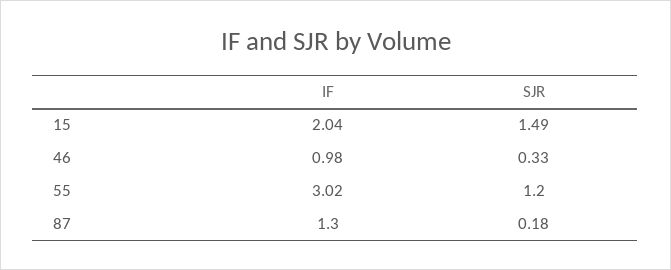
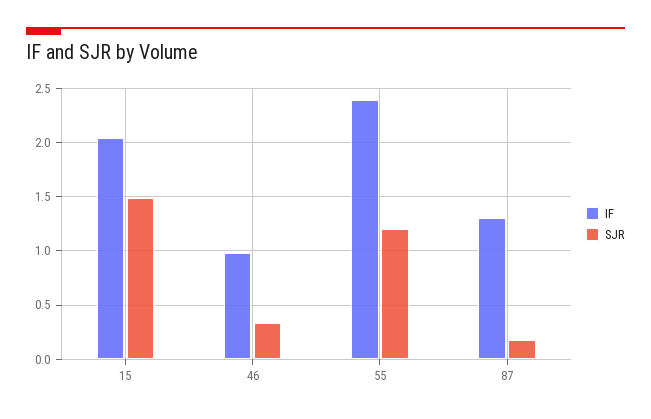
IF, 55: 3.02 -> 2.4

